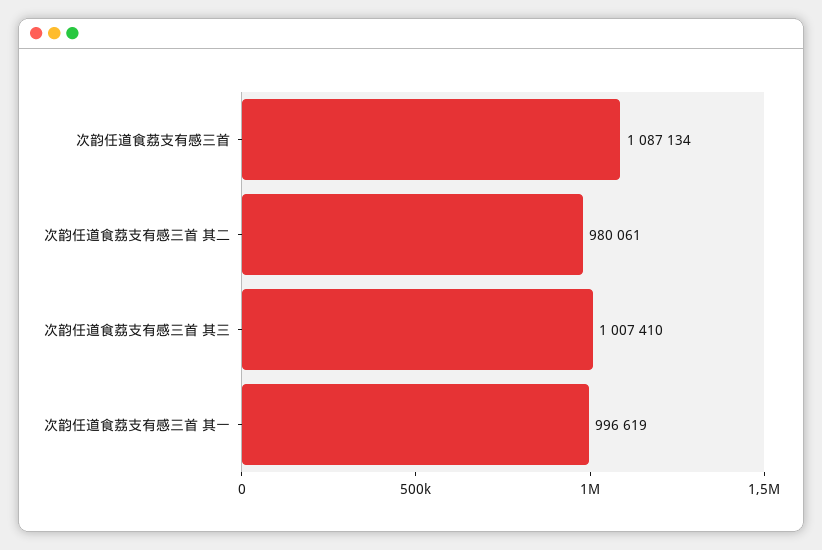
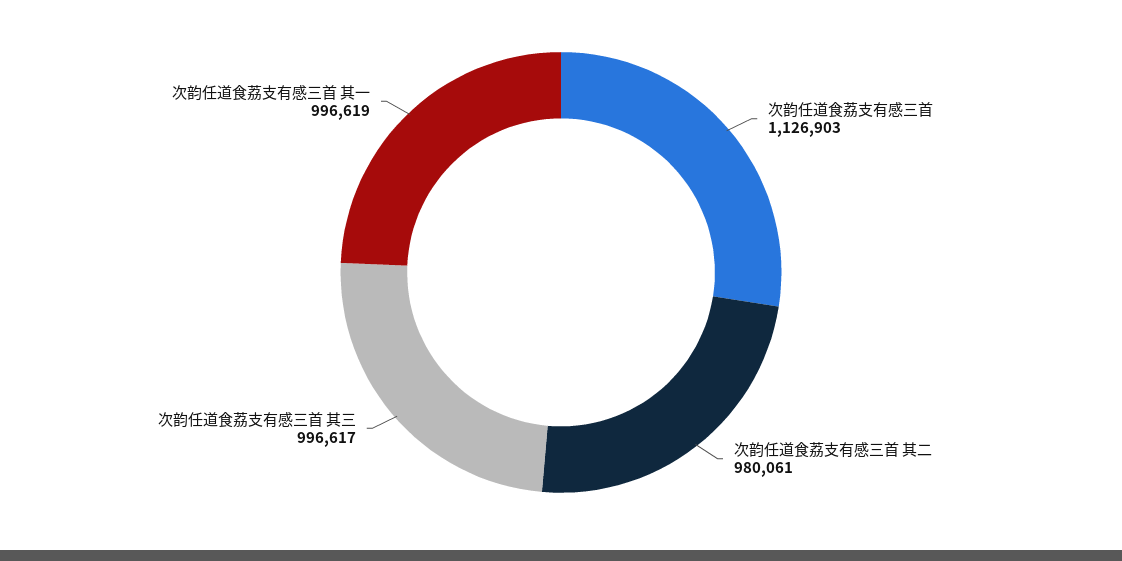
次韵任道食荔支有感三首: 1087134 -> 1126903
次韵任道食荔支有感三首 其三: 1007410 -> 996617

